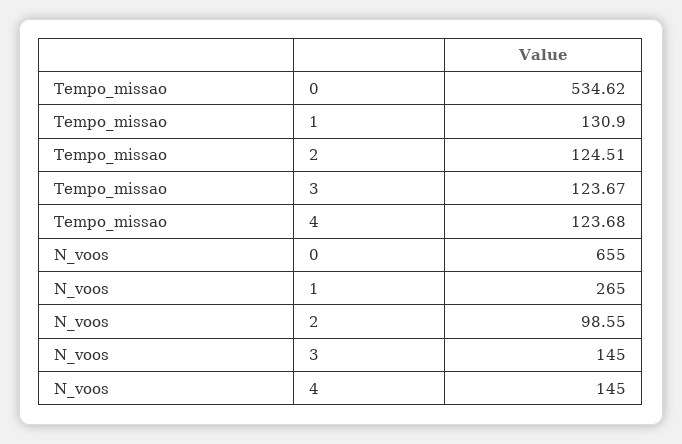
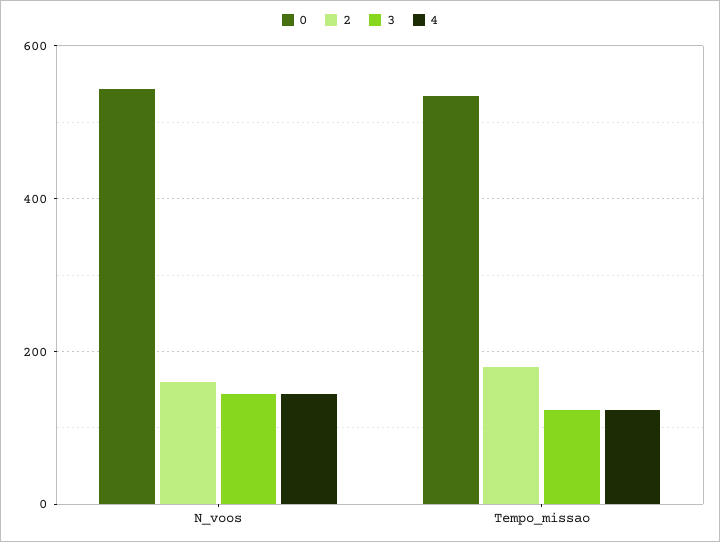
1, Tempo_missao: 130.9 -> none
2, Tempo_missao: 124.51 -> 180
0, N_voos: 655 -> 540
1, N_voos: 265 -> none
2, N_voos: 98.55 -> 160

